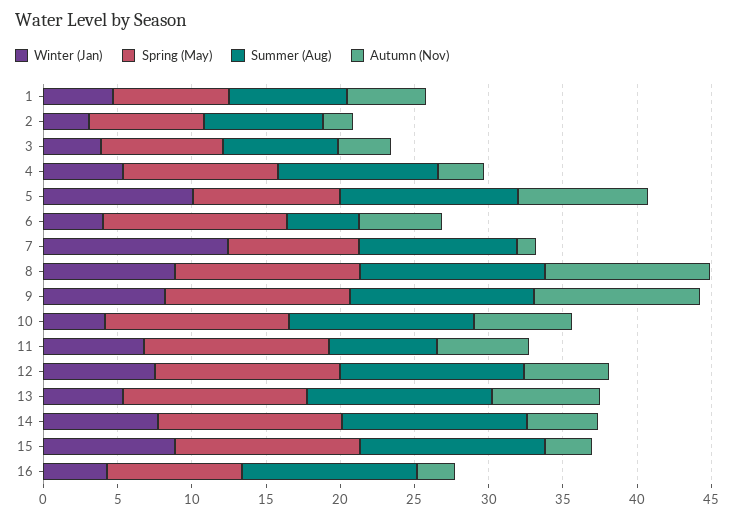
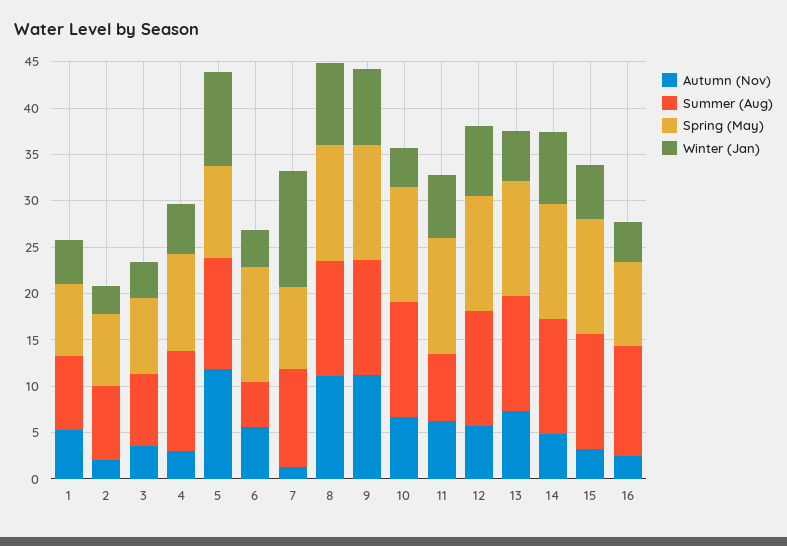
Autumn (Nov), 5: 9 -> 12
Winter (Jan), 15: 9 -> 6

